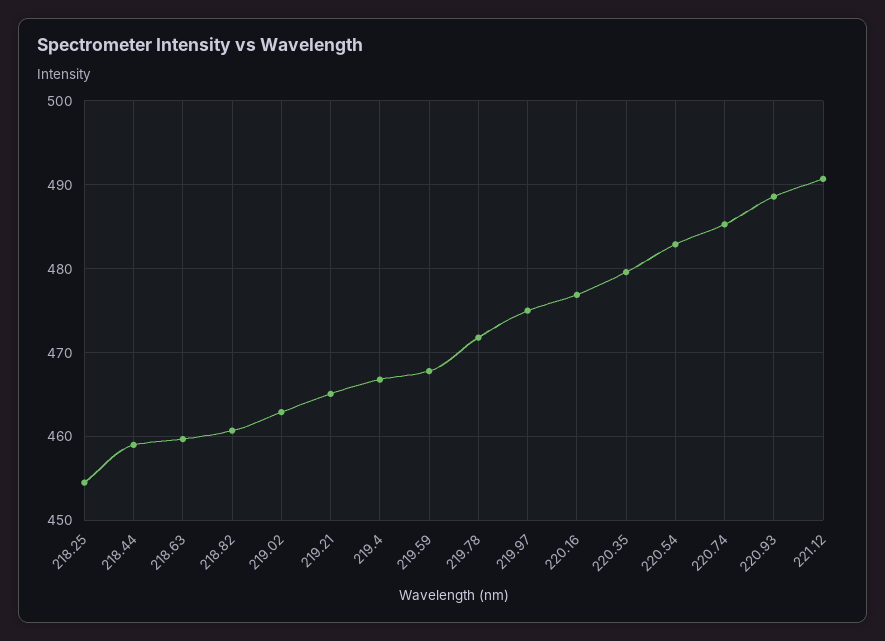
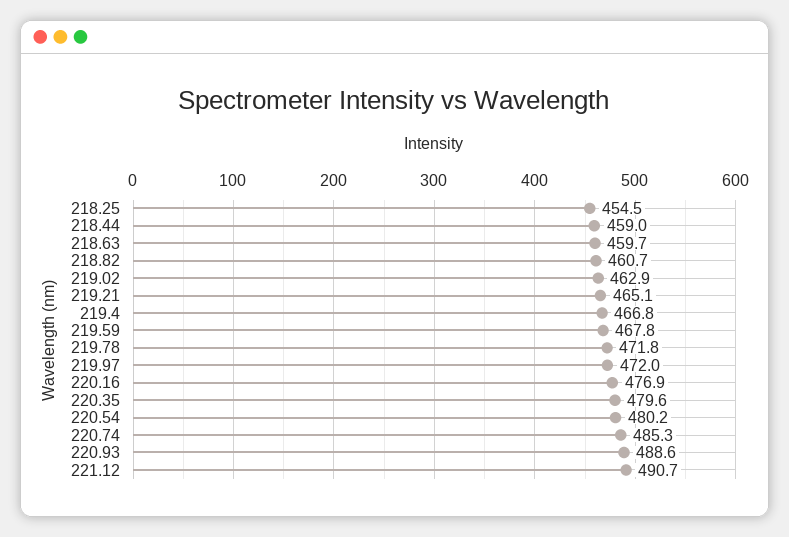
219.97: 475 -> 472
220.54: 483 -> 480.2

